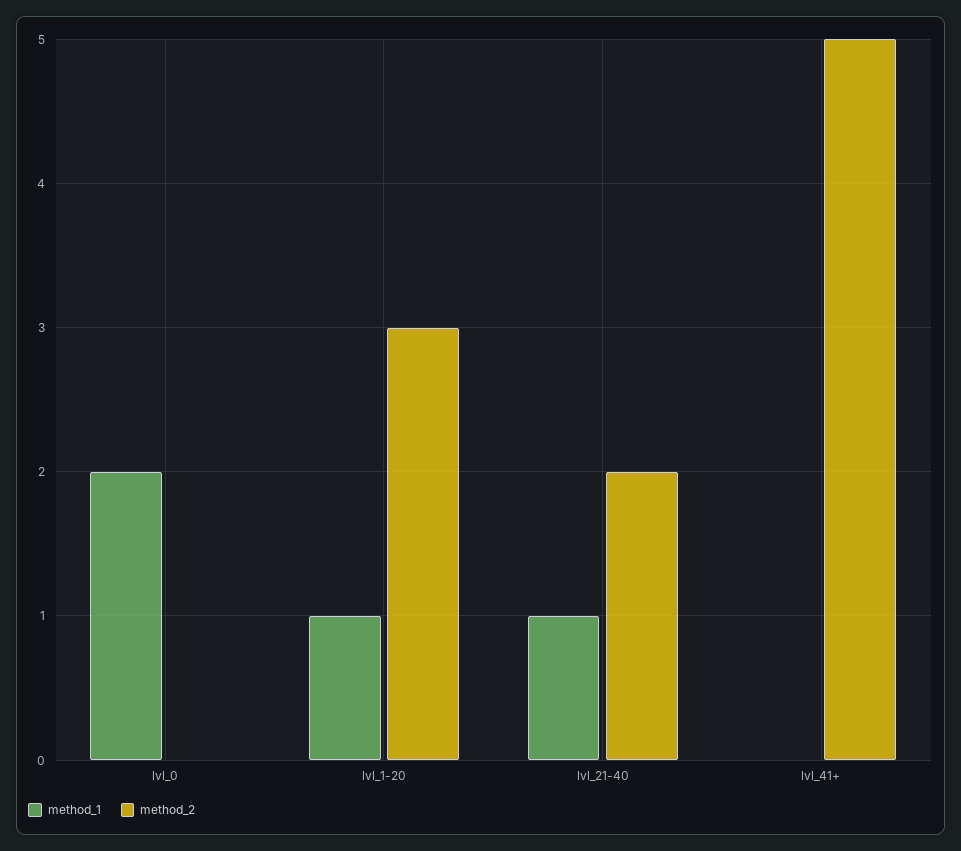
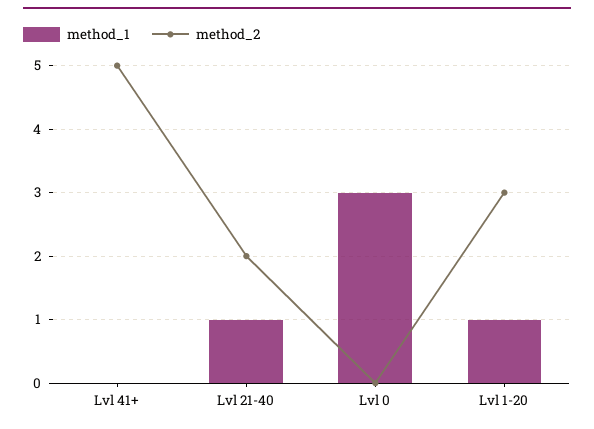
method_1, lvl_0: 2 -> 3

